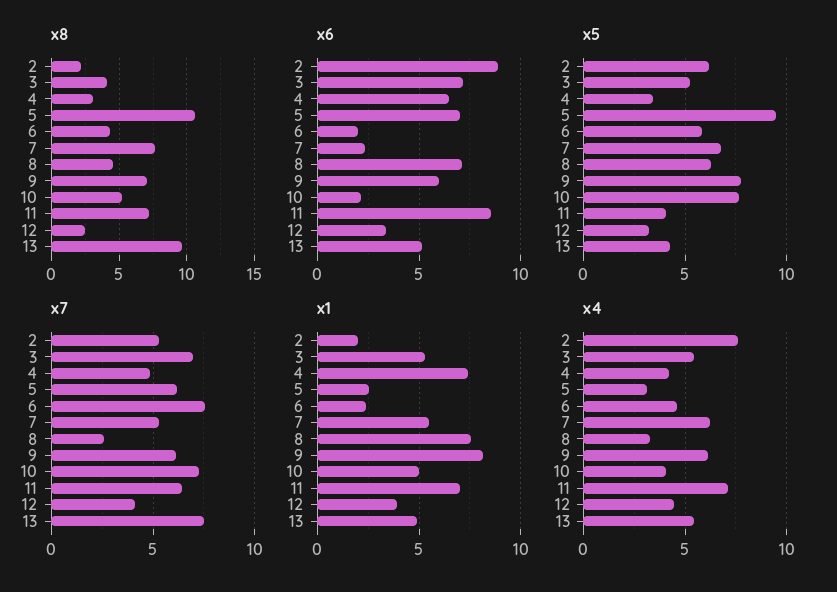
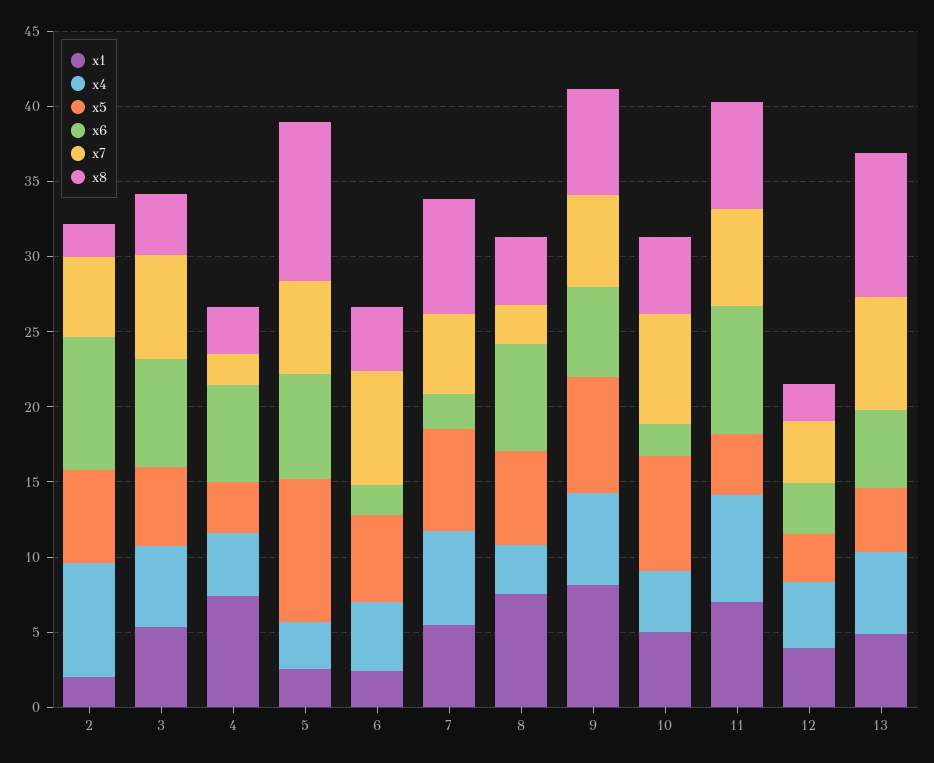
x7, 4: 5 -> 2

